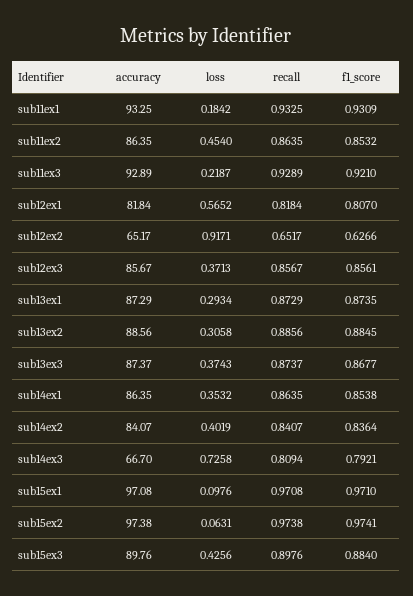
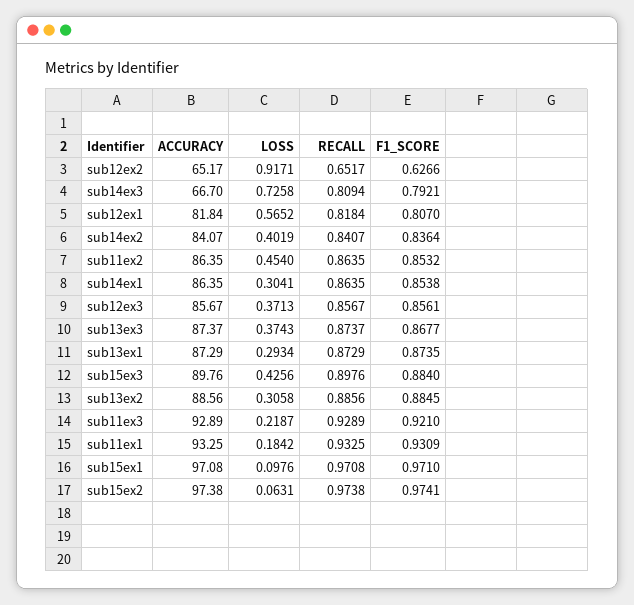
loss, sub14ex1: 0.3532 -> 0.3041

